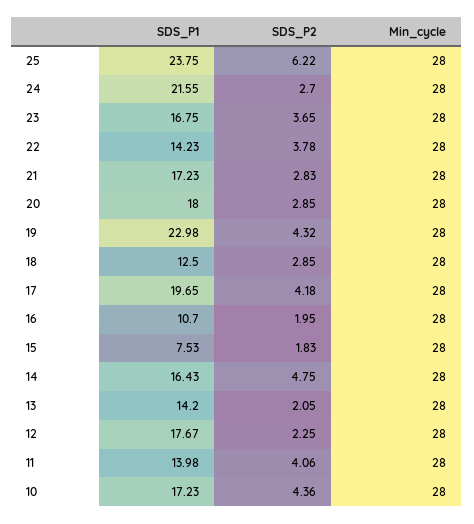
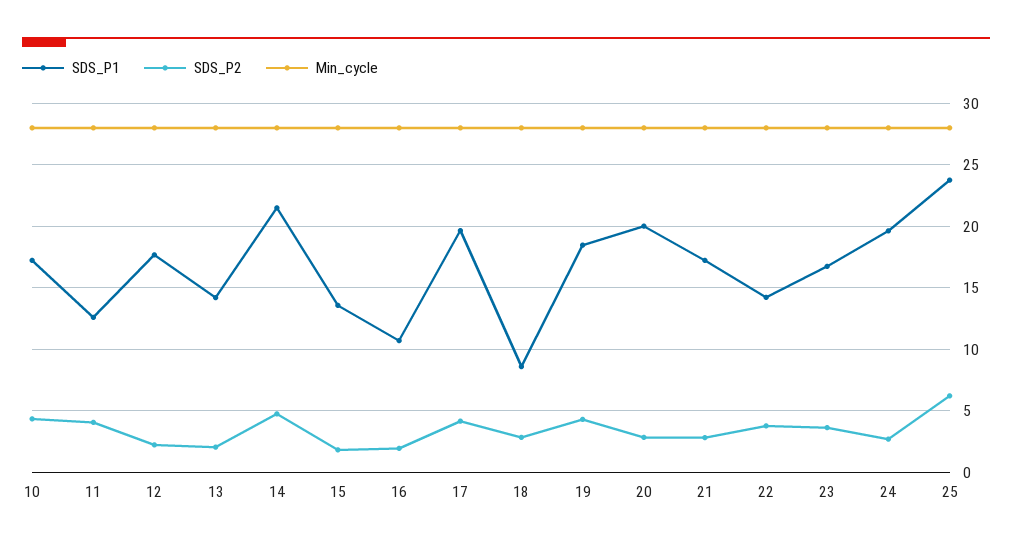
SDS_P1, 24: 21.55 -> 19.5
SDS_P1, 20: 18 -> 20
SDS_P1, 19: 22.98 -> 18.5
SDS_P1, 18: 12.5 -> 8.5
SDS_P1, 15: 7.53 -> 13.5
SDS_P1, 14: 16.43 -> 21.5
SDS_P1, 11: 13.98 -> 12.5

